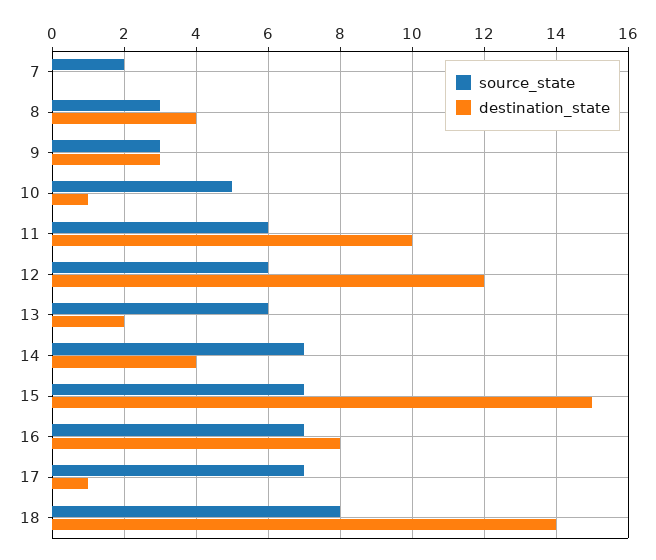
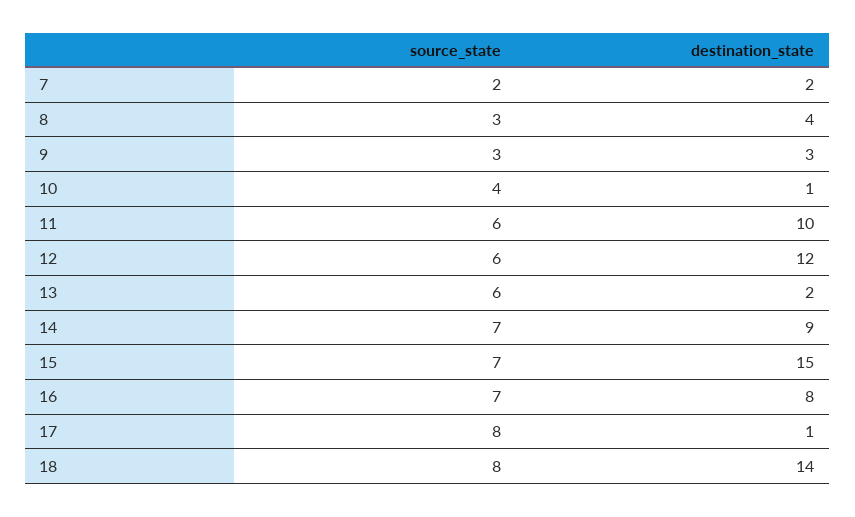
destination_state, 7: 0 -> 2
source_state, 10: 5 -> 4
destination_state, 14: 4 -> 9
source_state, 17: 7 -> 8

